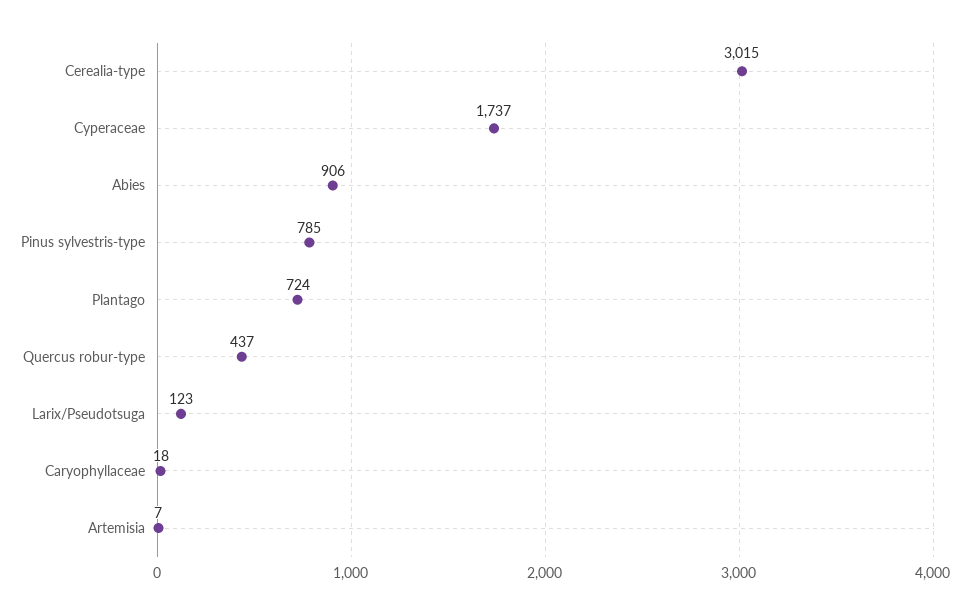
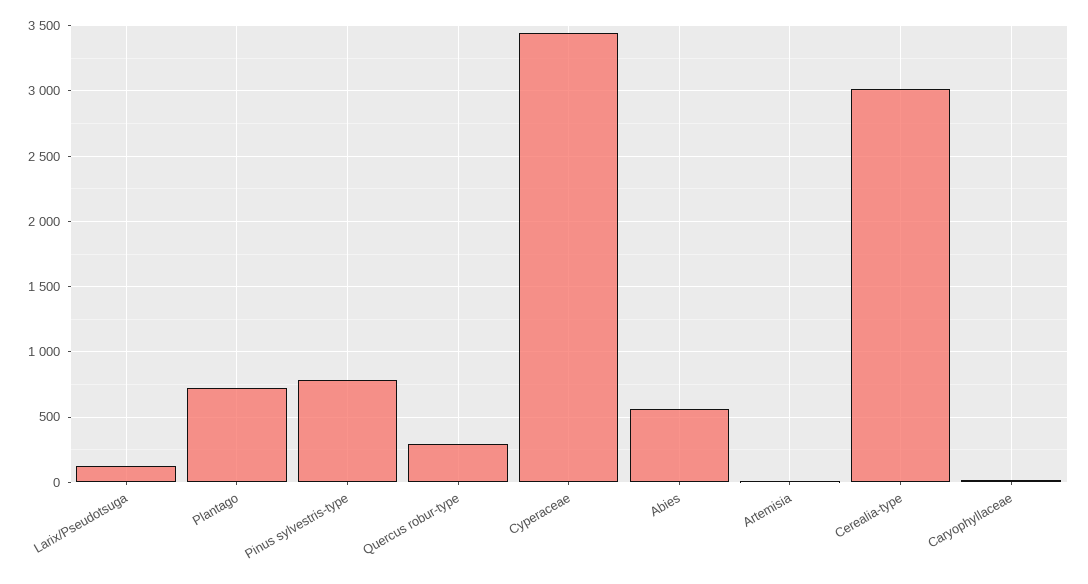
Cyperaceae: 1737 -> 3450
Abies: 906 -> 550
Quercus robur-type: 437 -> 300

